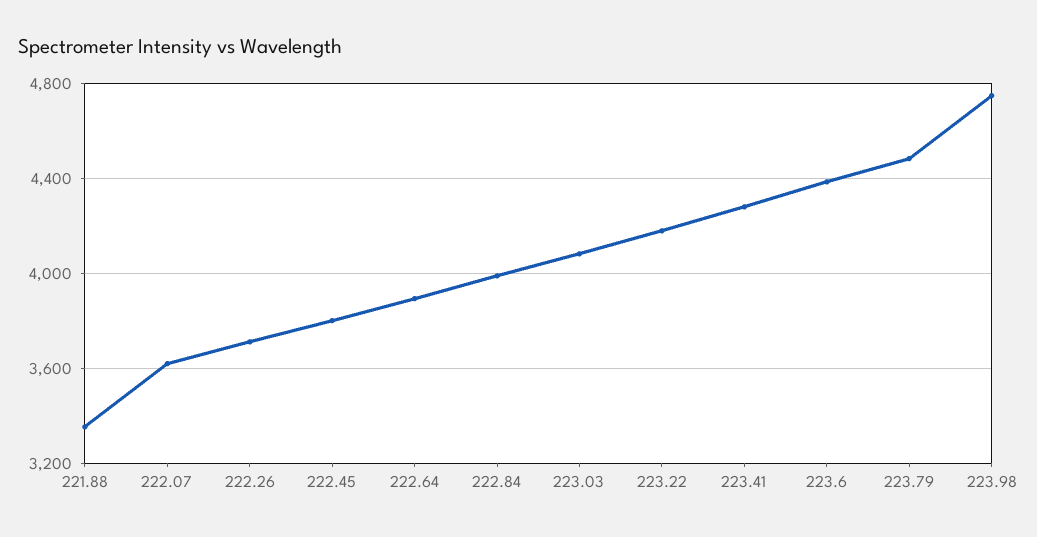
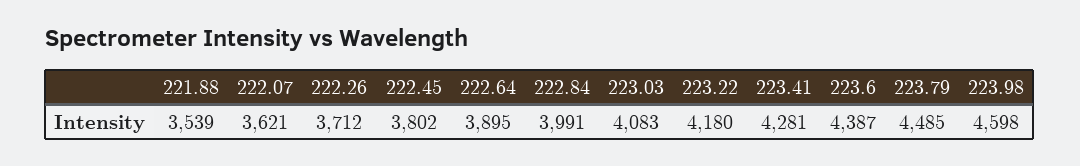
221.88: 3350 -> 3539
223.98: 4750 -> 4598

